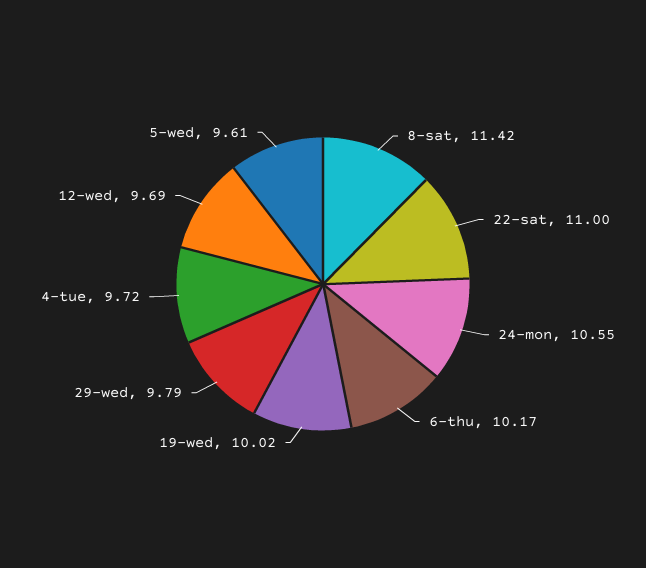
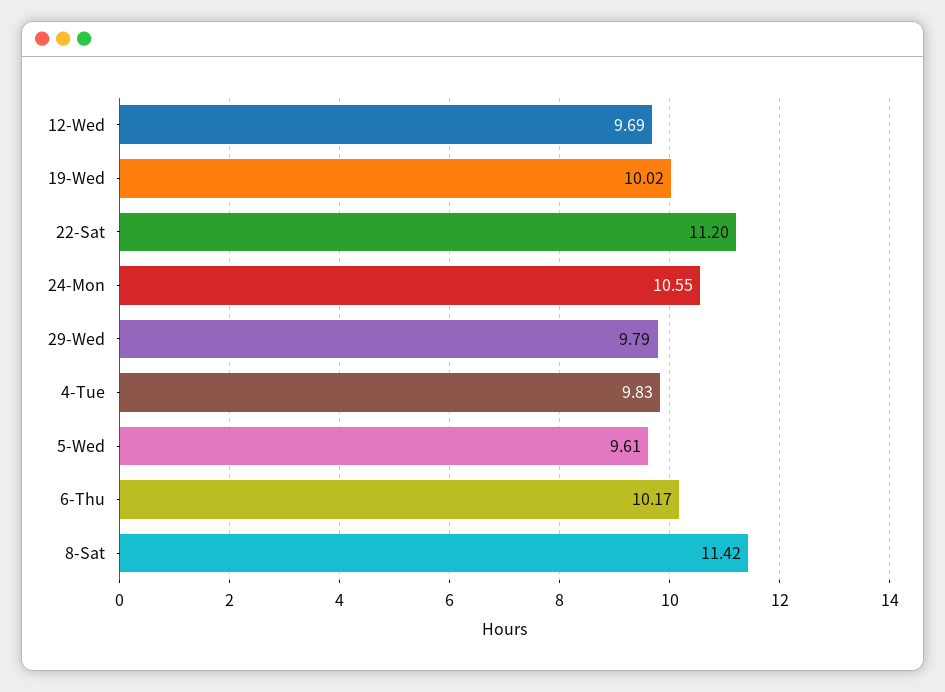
22-sat: 11 -> 11.2
4-tue: 9.72 -> 9.83

